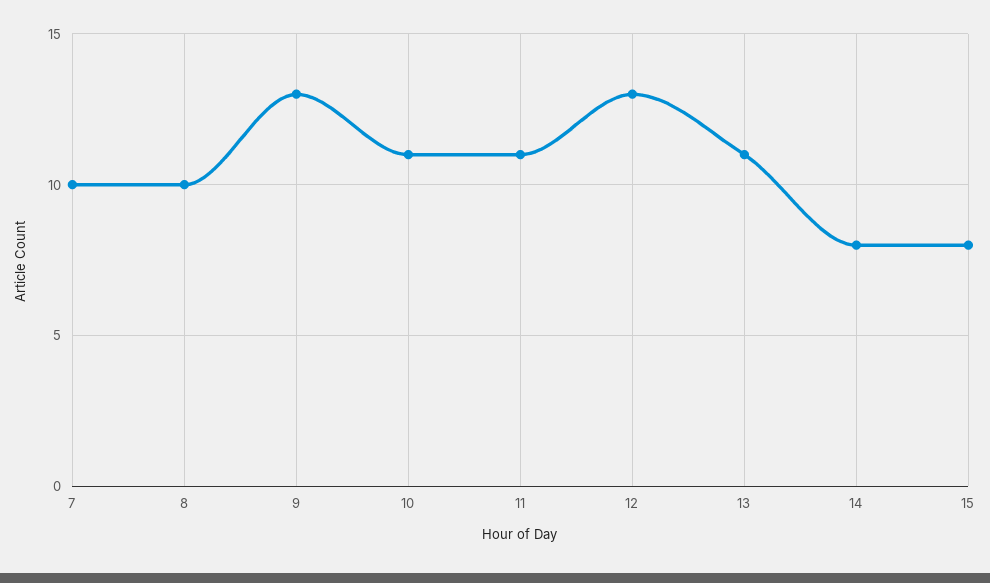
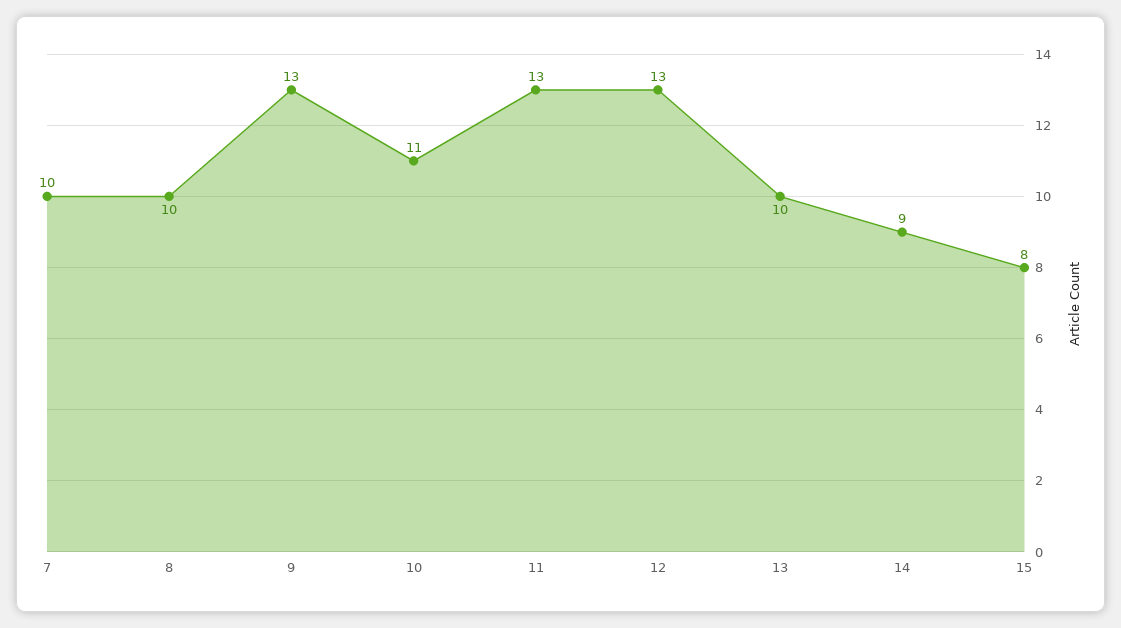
11: 11 -> 13
13: 11 -> 10
14: 8 -> 9

